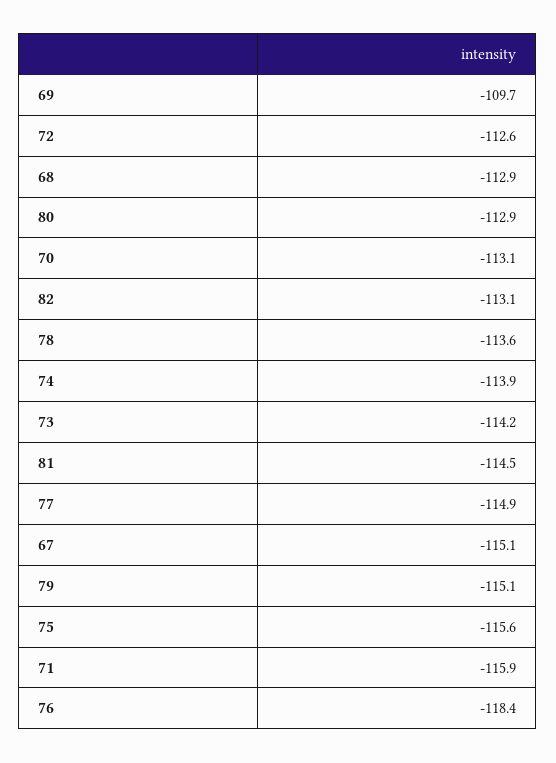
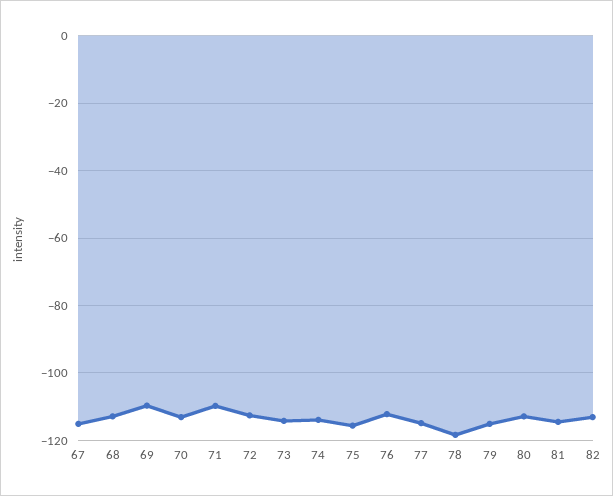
78: -113.6 -> -118
71: -115.9 -> -110
76: -118.4 -> -112

